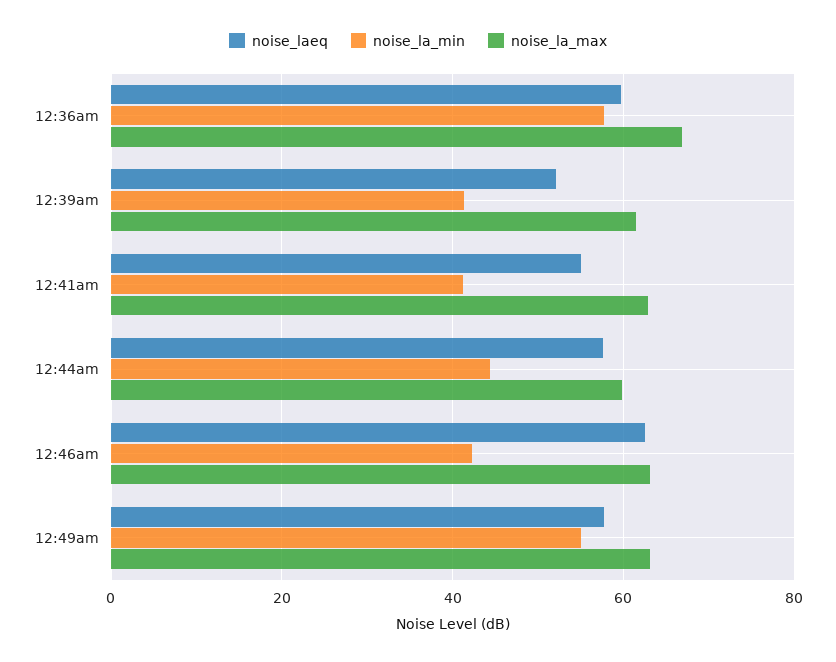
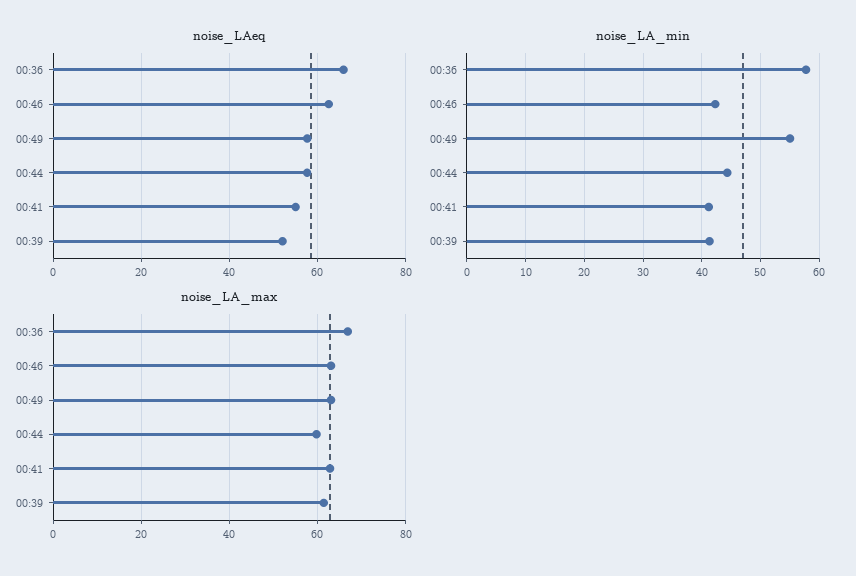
noise_laeq, 12:36am: 60 -> 66

